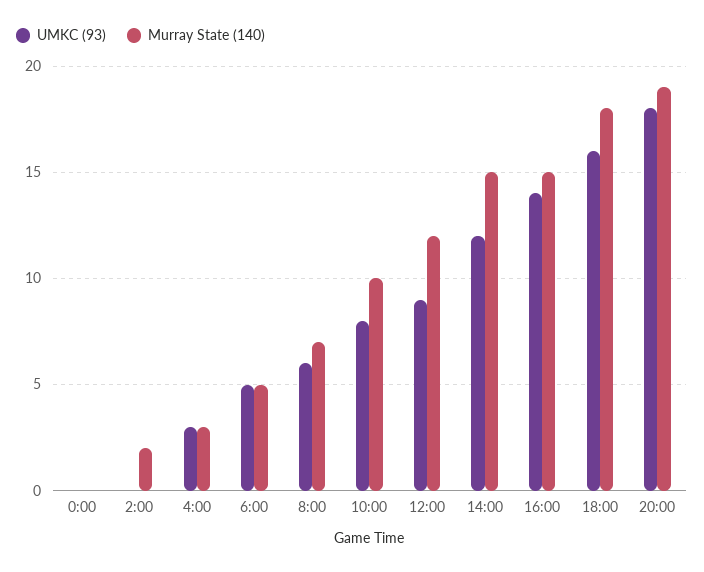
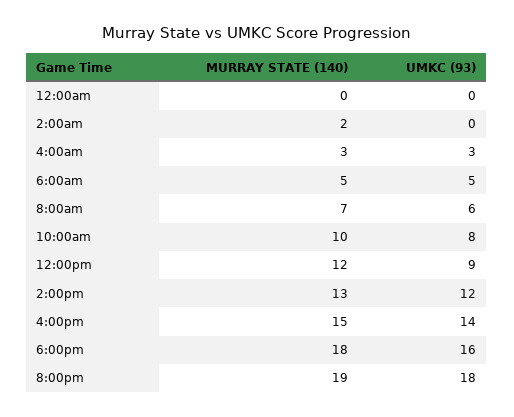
Murray State (140), 14:00: 15 -> 13

